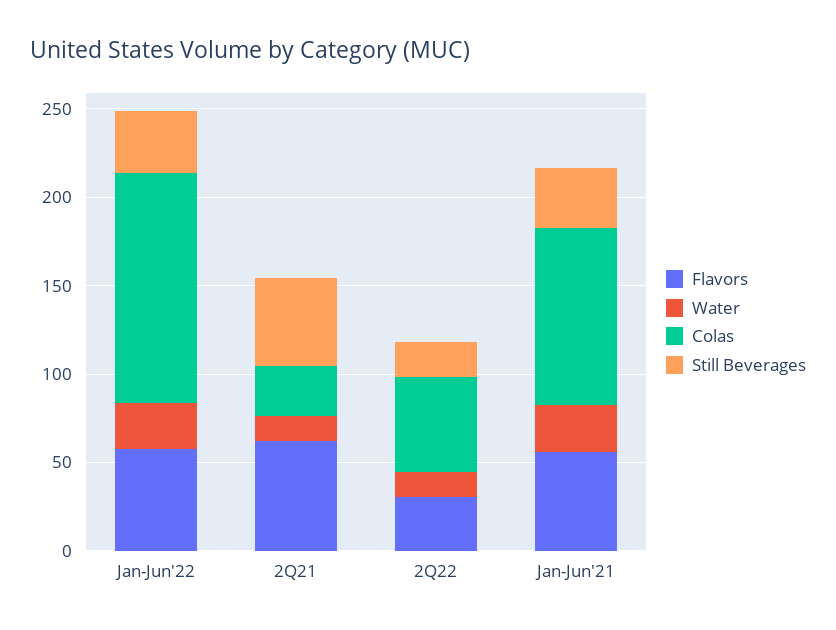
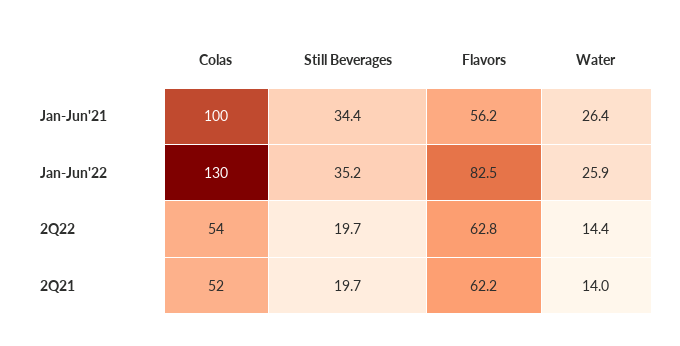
Flavors, Jan-Jun'22: 60 -> 82.5
Colas, 2Q21: 30 -> 52
Still Beverages, 2Q21: 50 -> 19.7
Flavors, 2Q22: 30 -> 62.8

